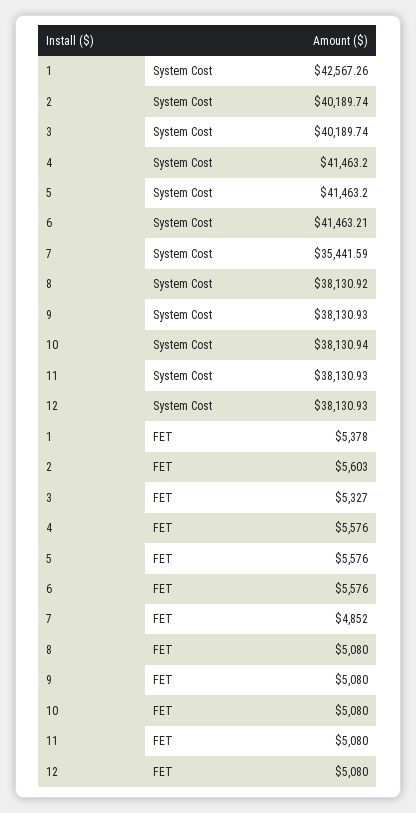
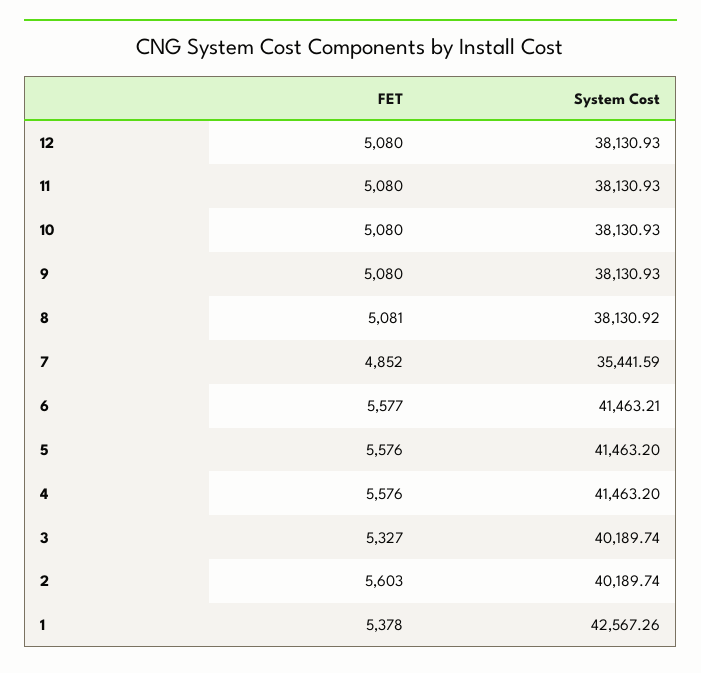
10, System Cost: 38130.94 -> 38130.93
6, FET: 5576 -> 5577
8, FET: 5080 -> 5081

